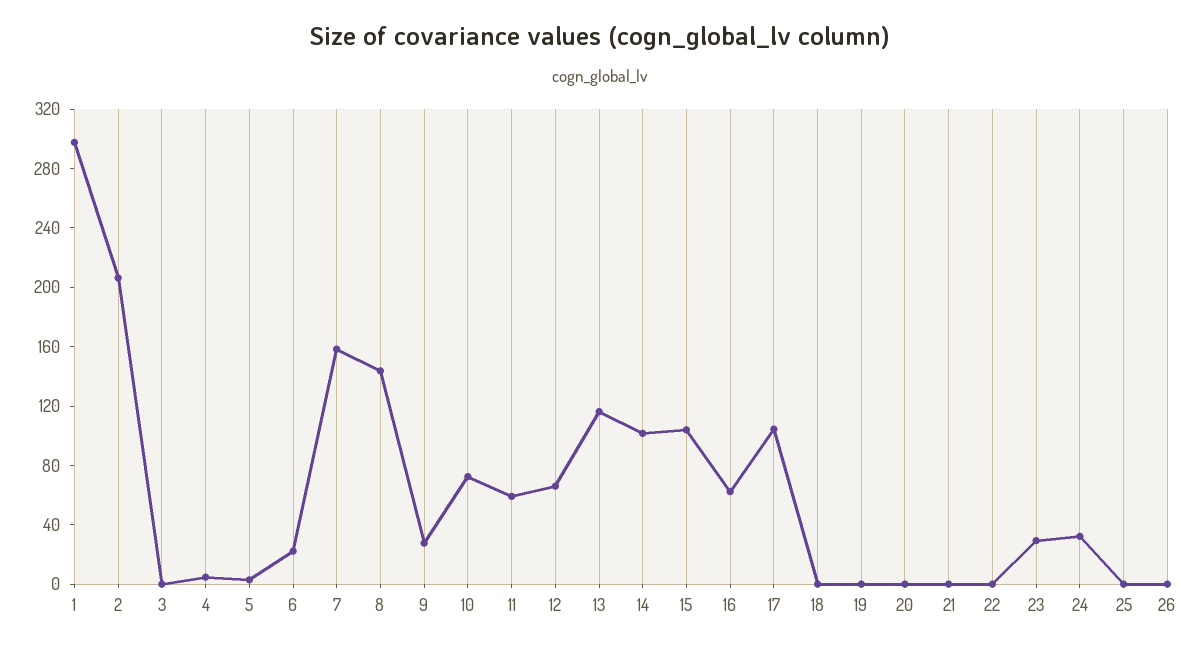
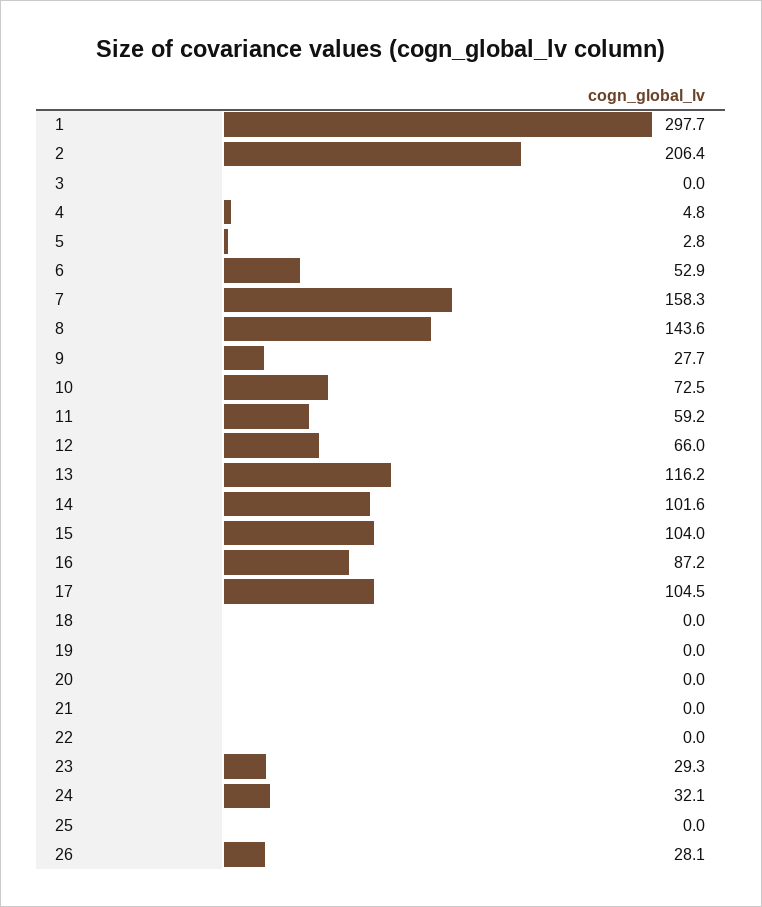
6: 20 -> 52.9
16: 60 -> 87.2
26: 0 -> 28.1

